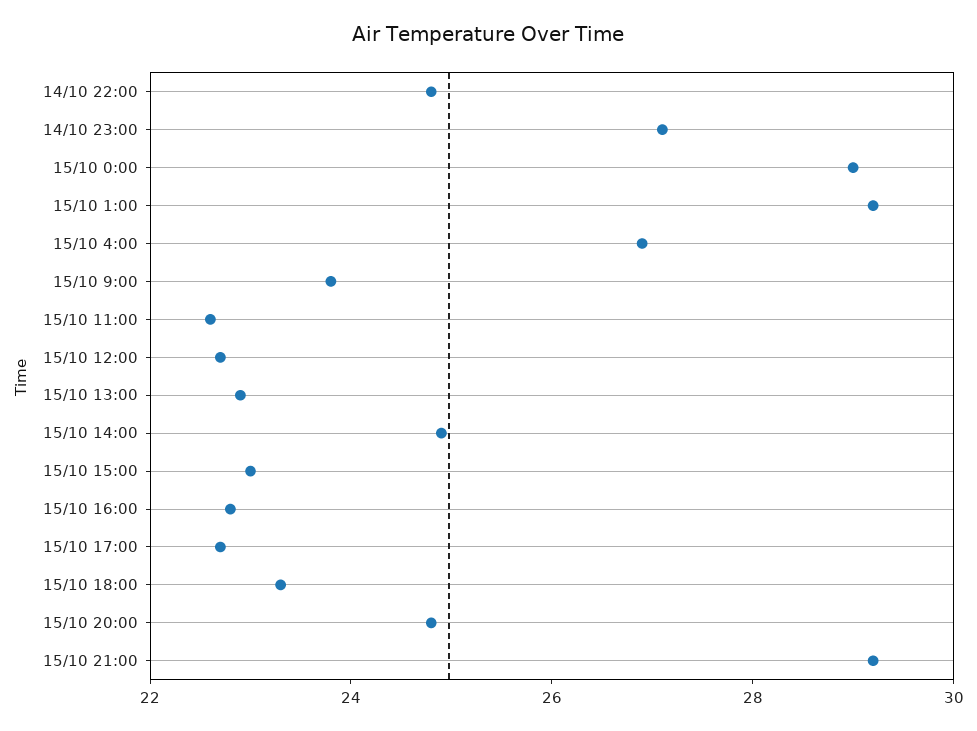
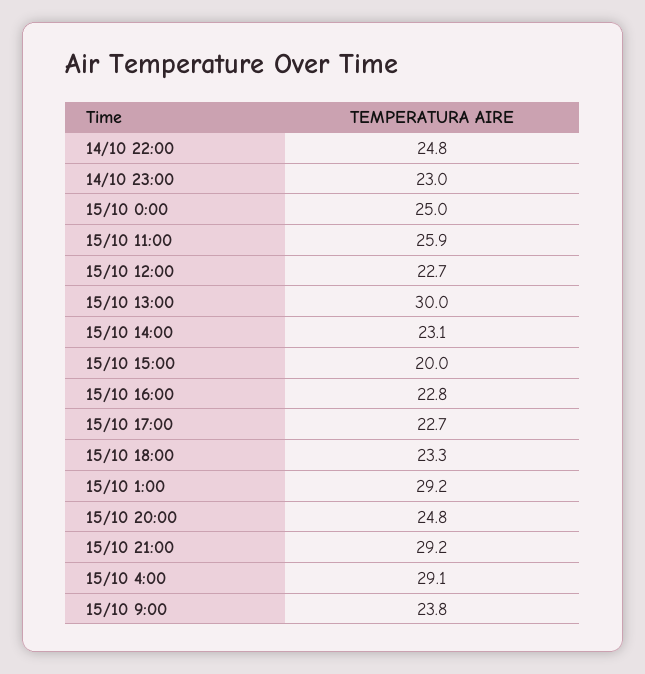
14/10 23:00: 27 -> 23
15/10 0:00: 29 -> 25
15/10 4:00: 27 -> 29.1
15/10 11:00: 22.5 -> 25.9
15/10 13:00: 23 -> 30
15/10 14:00: 25 -> 23.1
15/10 15:00: 23 -> 20

